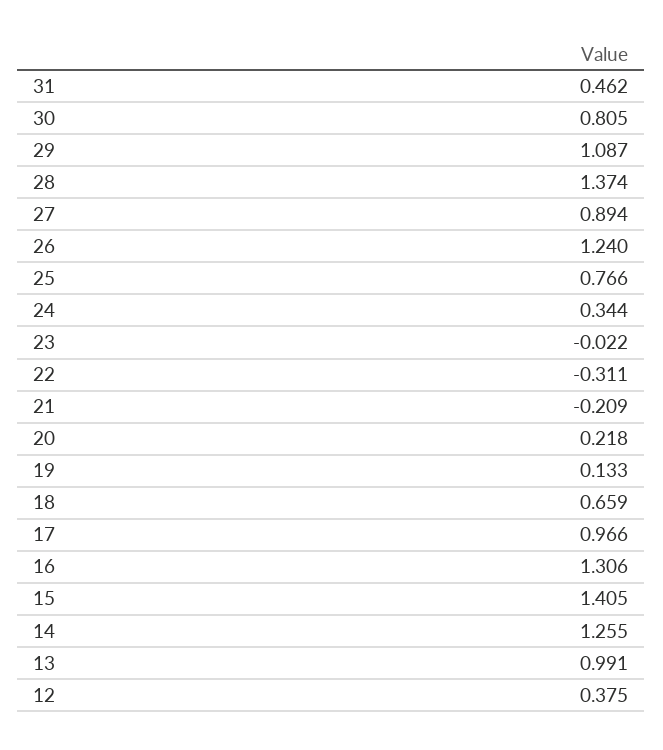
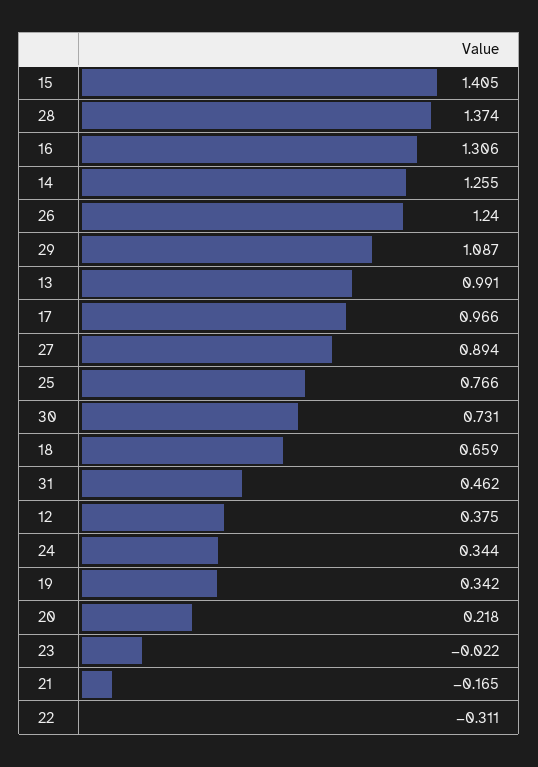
30: 0.805 -> 0.731
21: -0.209 -> -0.165
19: 0.133 -> 0.342

